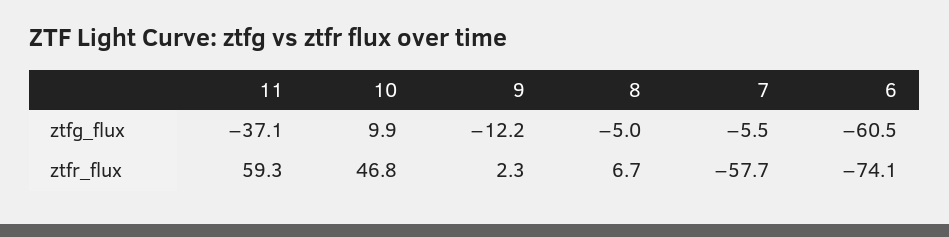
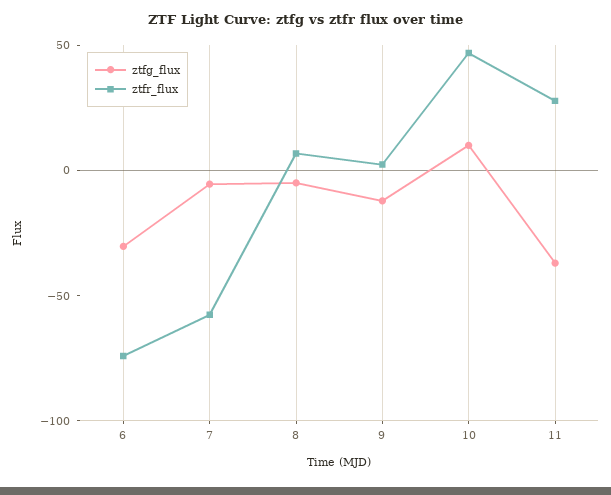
ztfg_flux, 6: -60.5 -> -30
ztfr_flux, 11: 59.3 -> 30

